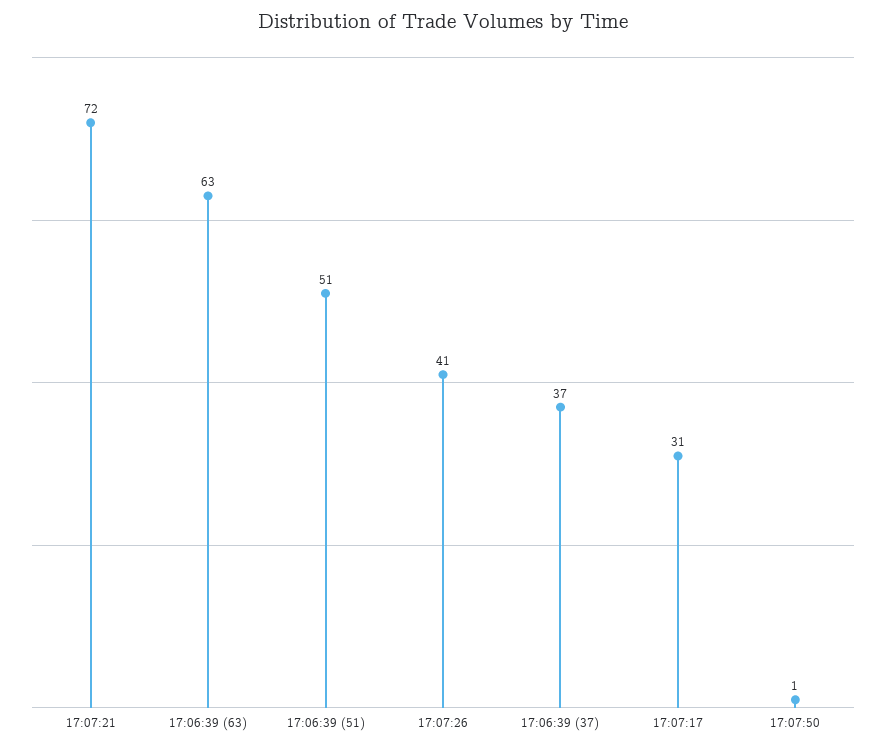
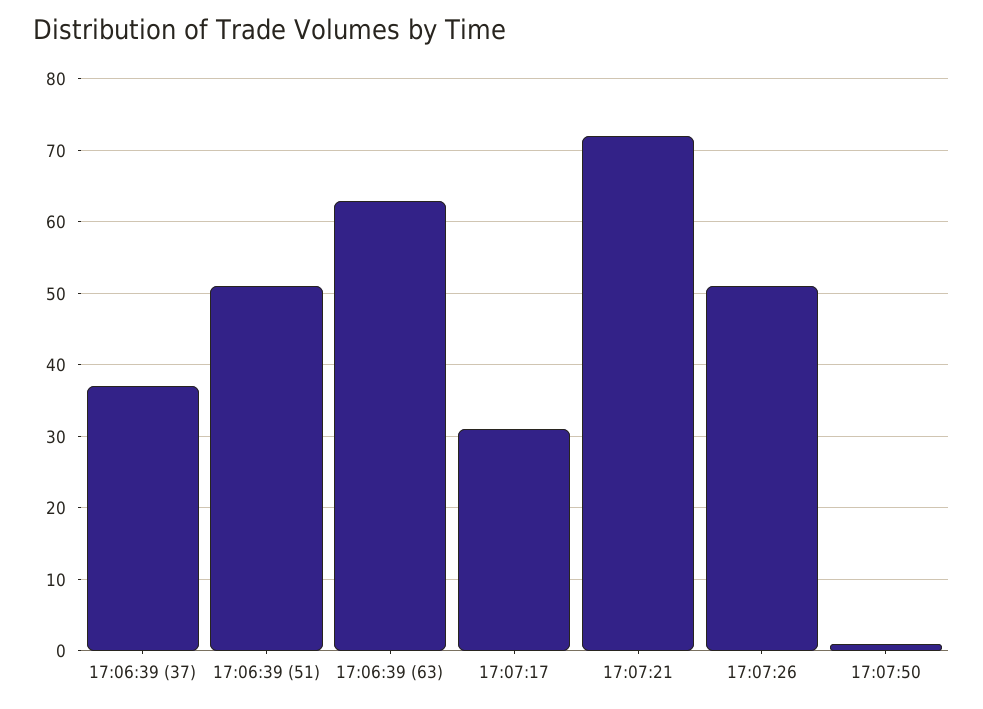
17:07:26: 41 -> 51

